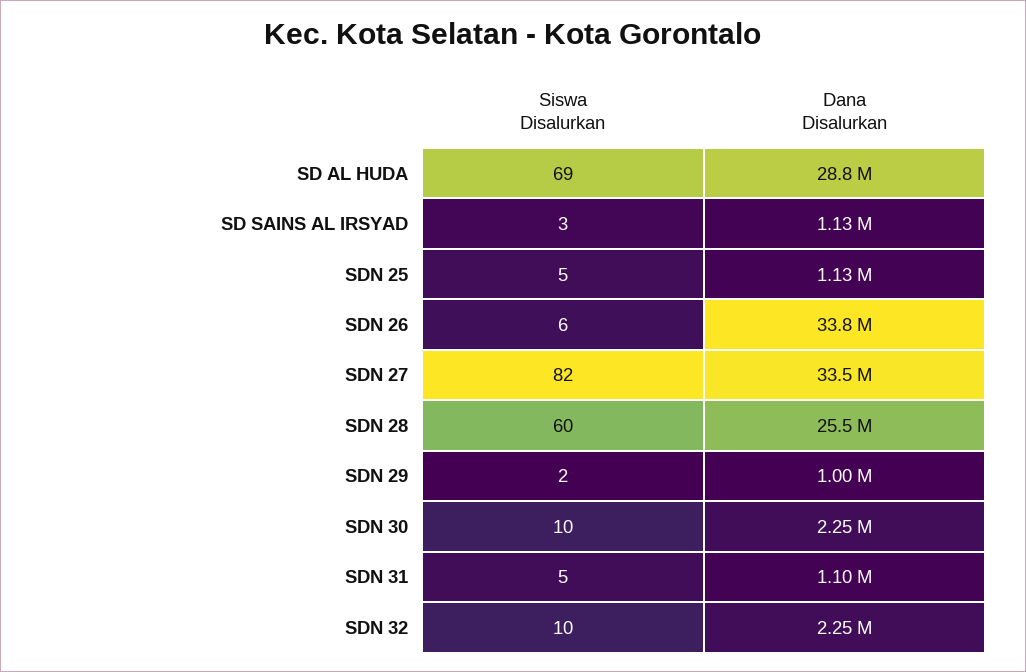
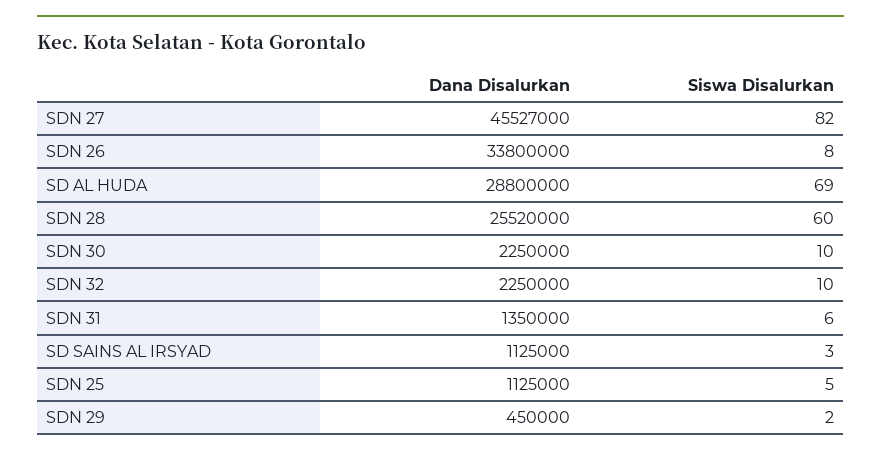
Siswa Disalurkan, SDN 26: 6 -> 8
Dana Disalurkan, SDN 27: 33500000 -> 45527000
Dana Disalurkan, SDN 29: 1000000 -> 450000
Siswa Disalurkan, SDN 31: 5 -> 6
Dana Disalurkan, SDN 31: 1100000 -> 1350000

